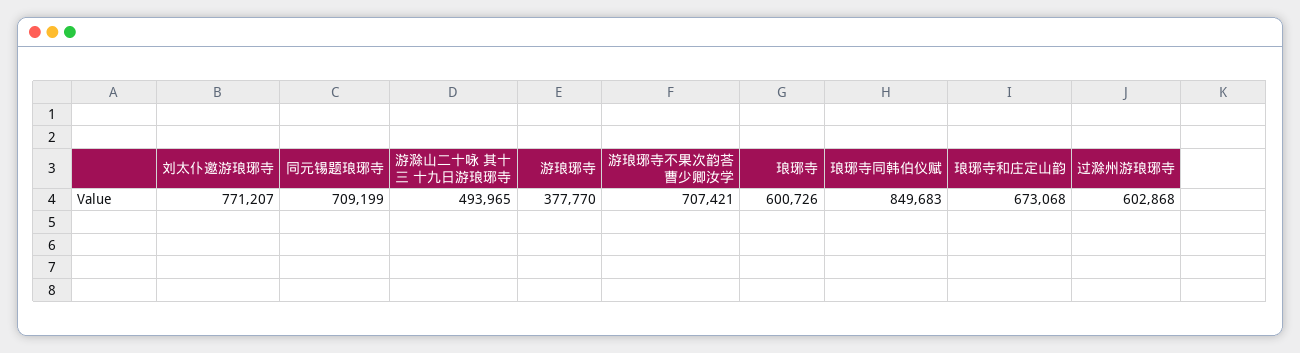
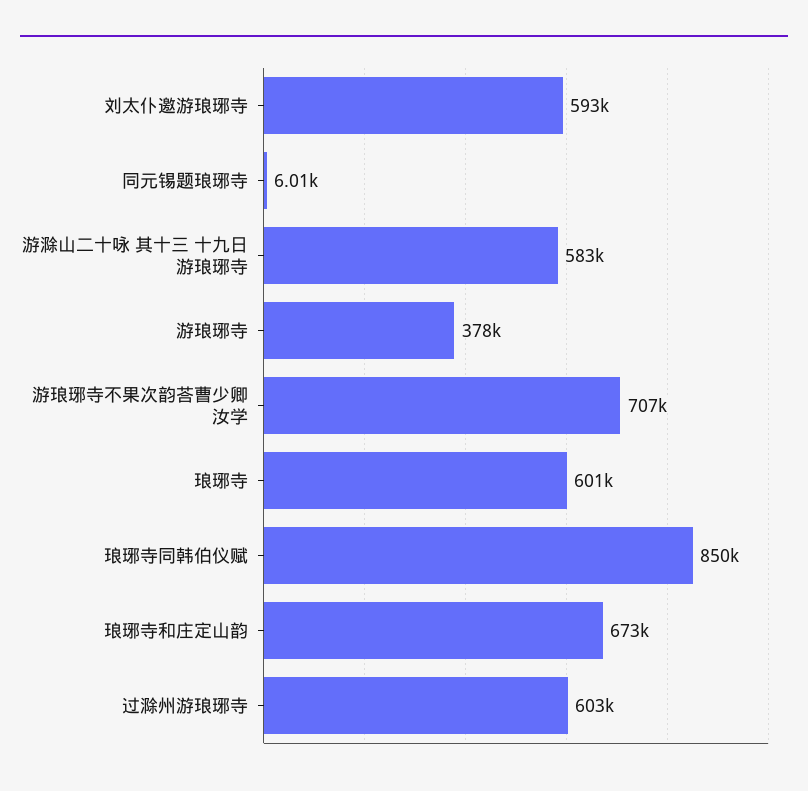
刘太仆邀游琅琊寺: 771207 -> 593000
同元锡题琅琊寺: 709199 -> 6010
游滁山二十咏 其十三 十九日游琅琊寺: 493965 -> 583000

